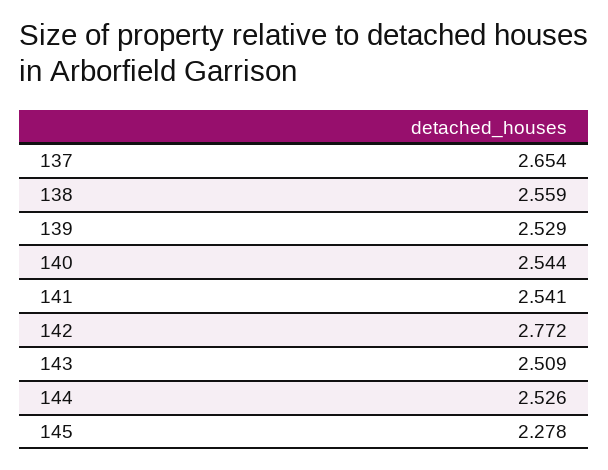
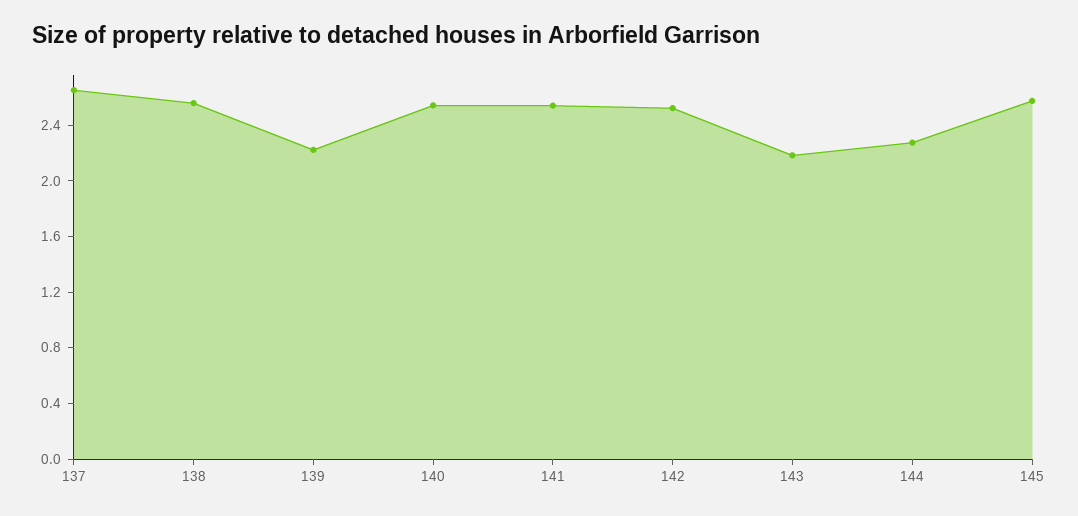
139: 2.529 -> 2.2
142: 2.772 -> 2.5
143: 2.509 -> 2.2
144: 2.526 -> 2.3
145: 2.278 -> 2.6

